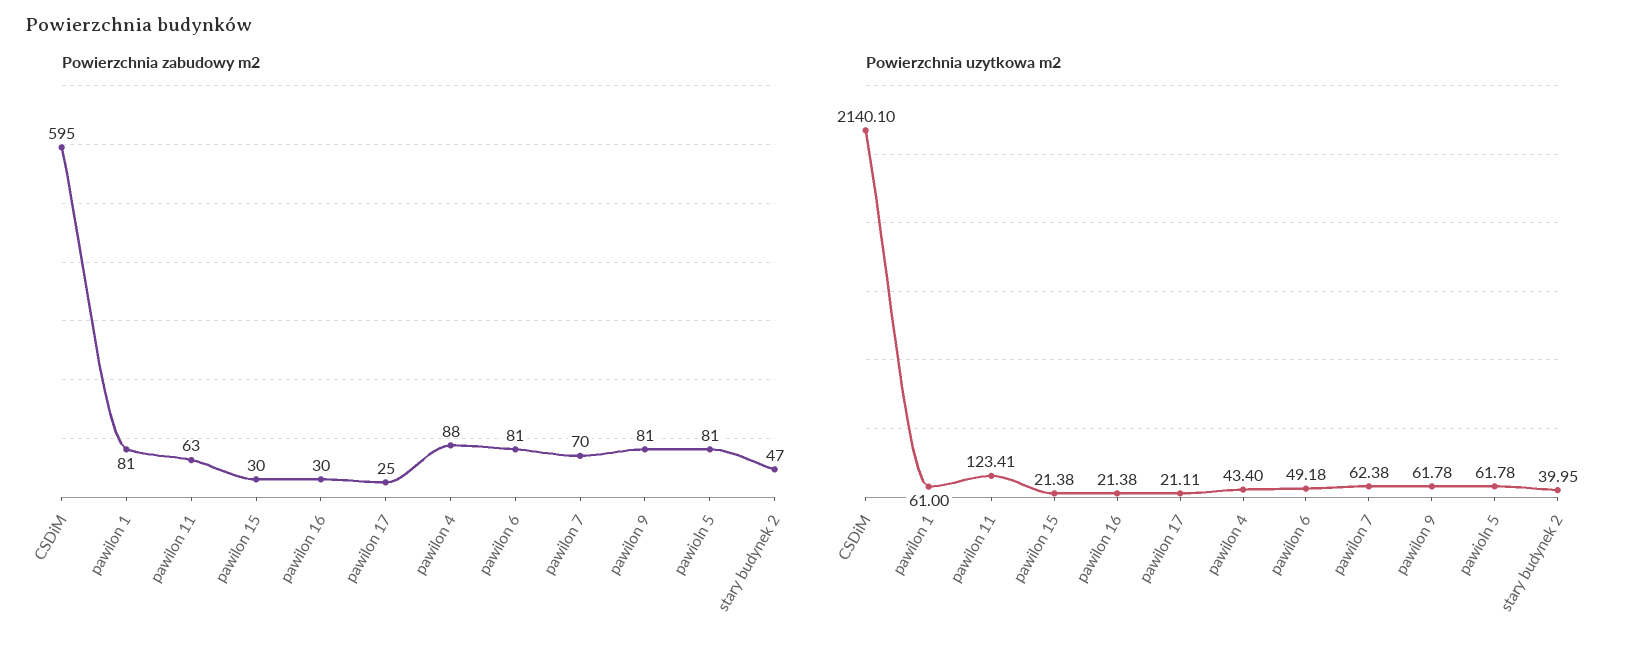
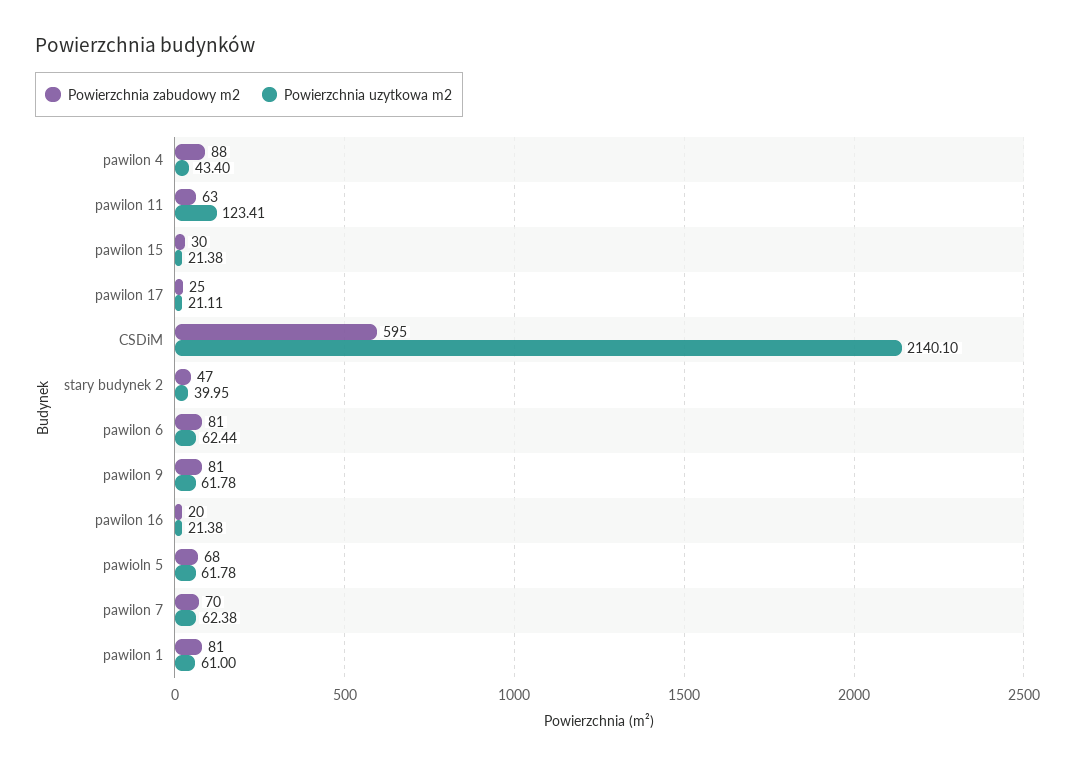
Powierzchnia zabudowy m2, pawilon 16: 30 -> 20
Powierzchnia zabudowy m2, pawioln 5: 81 -> 68
Powierzchnia uzytkowa m2, pawilon 6: 49.18 -> 62.44

